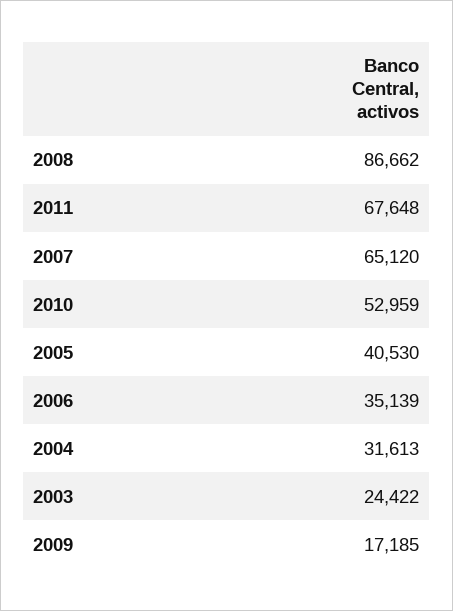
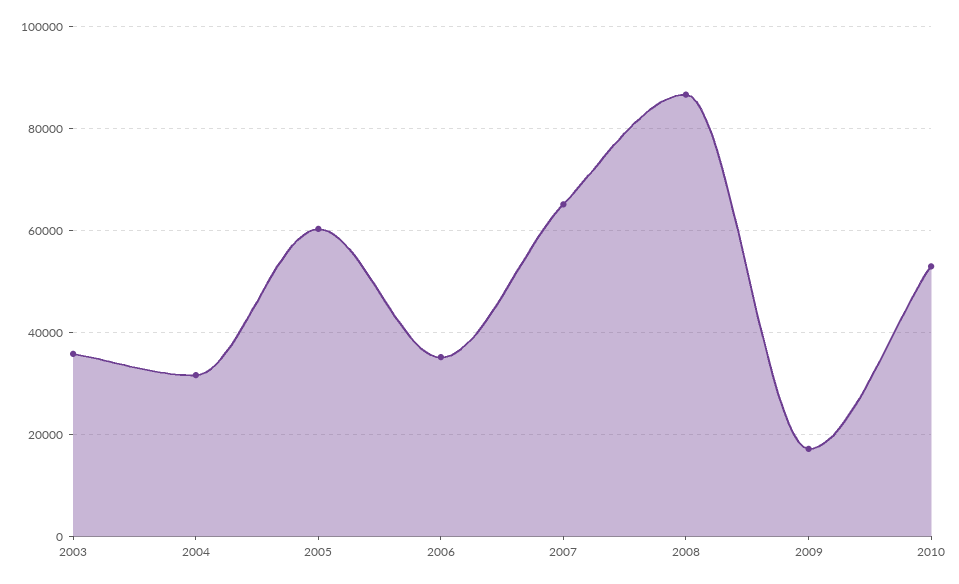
2011: 67648 -> none
2005: 40530 -> 60000
2003: 24422 -> 36000

